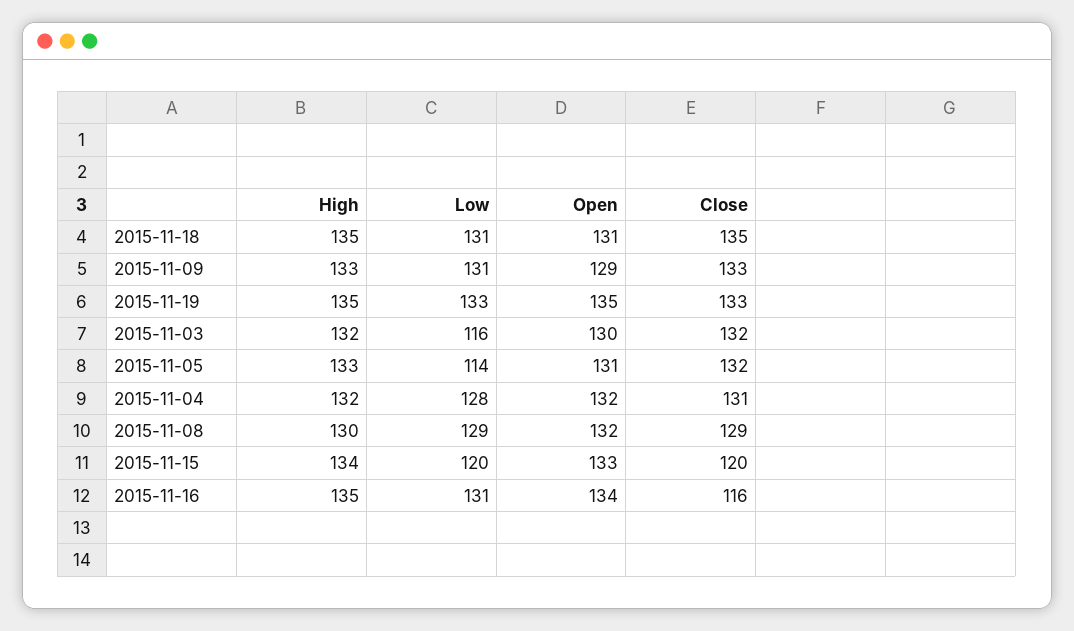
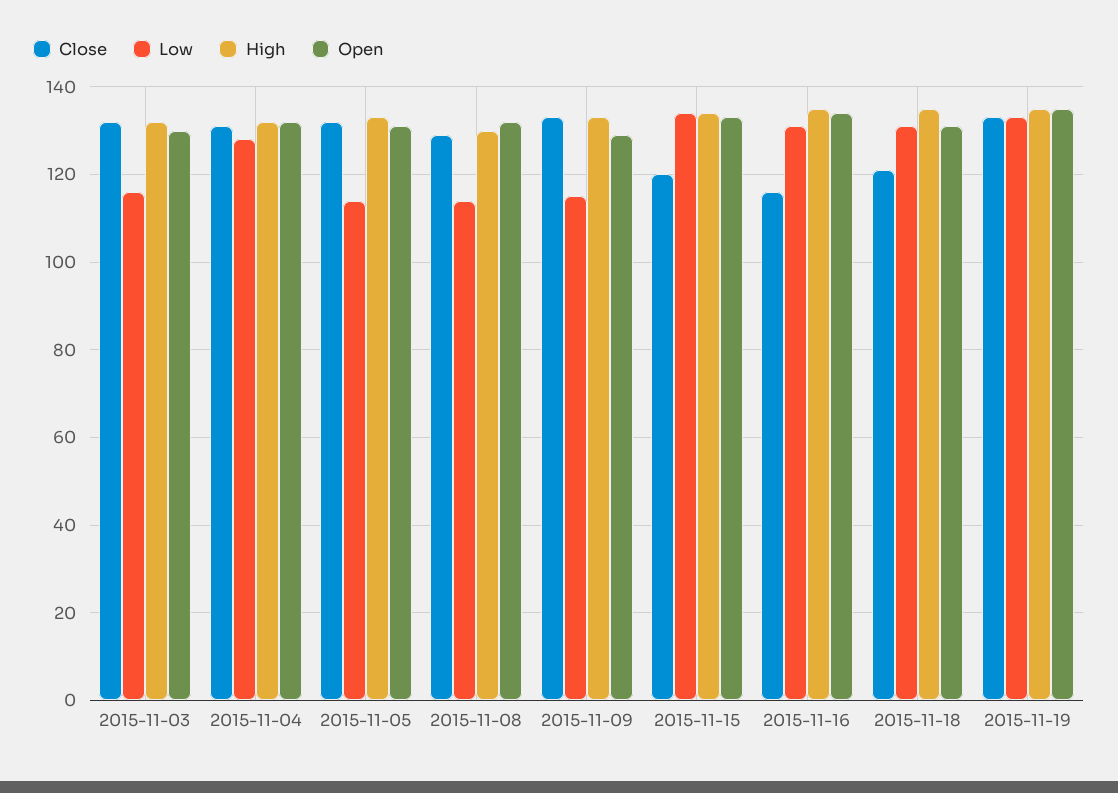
Close, 2015-11-18: 135 -> 120
Low, 2015-11-09: 131 -> 115
Low, 2015-11-08: 129 -> 115
Low, 2015-11-15: 120 -> 135

